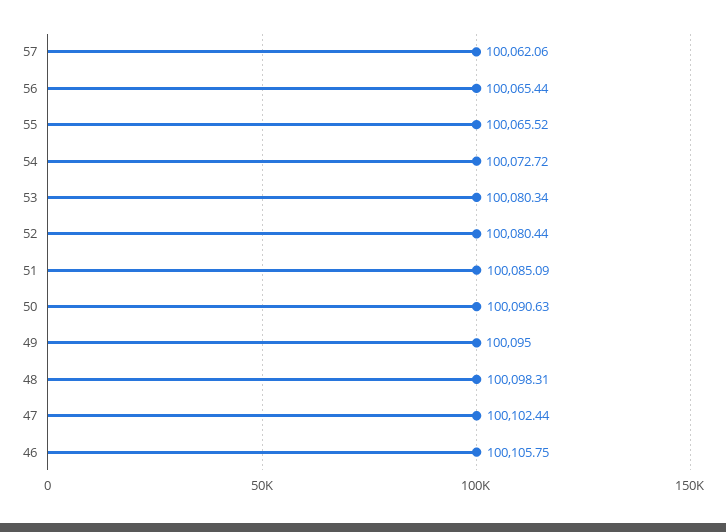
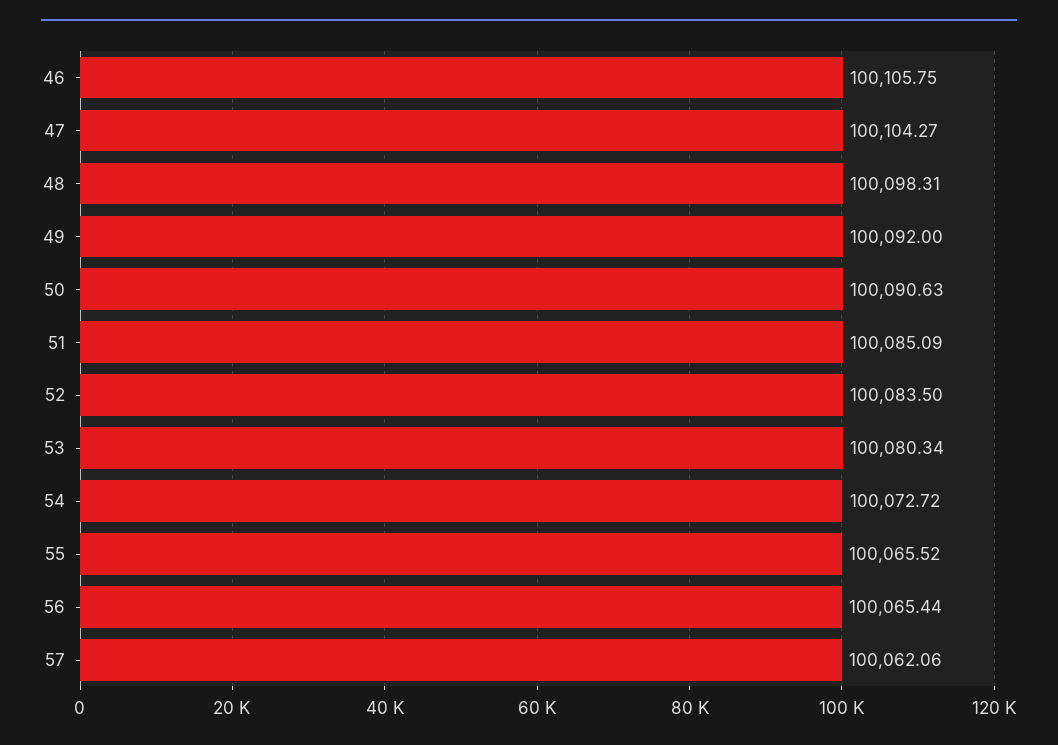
52: 100080.44 -> 100083.5
49: 100095 -> 100092
47: 100102.44 -> 100104.27

